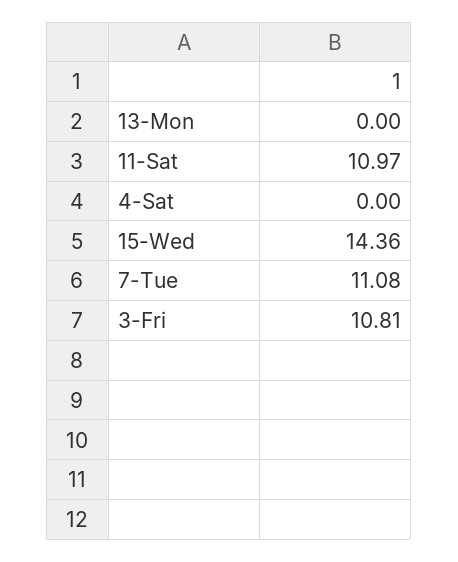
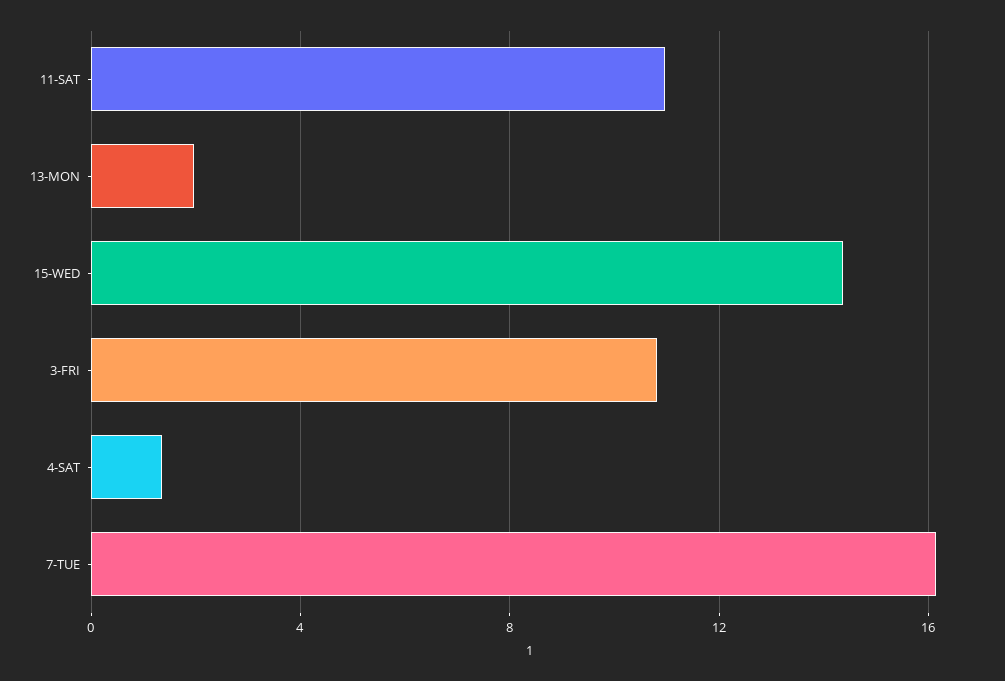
13-Mon: 0 -> 2
4-Sat: 0 -> 1.5
7-Tue: 11.08 -> 16

